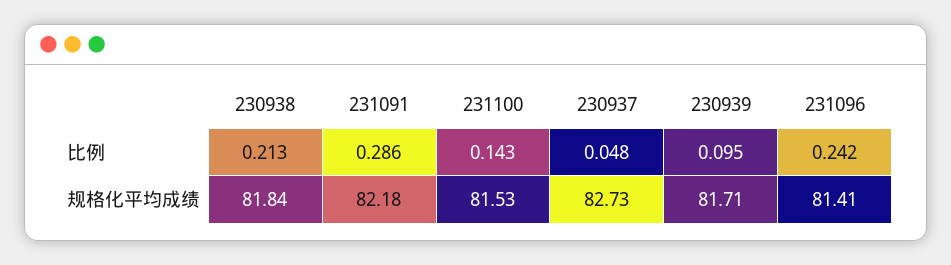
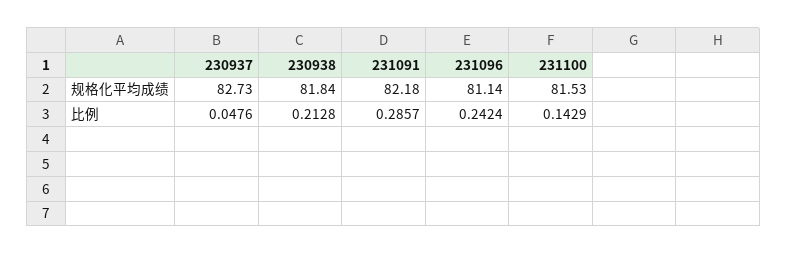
230939, 比例: 0.095 -> none
230939, 规格化平均成绩: 81.71 -> none
231096, 规格化平均成绩: 81.41 -> 81.14

